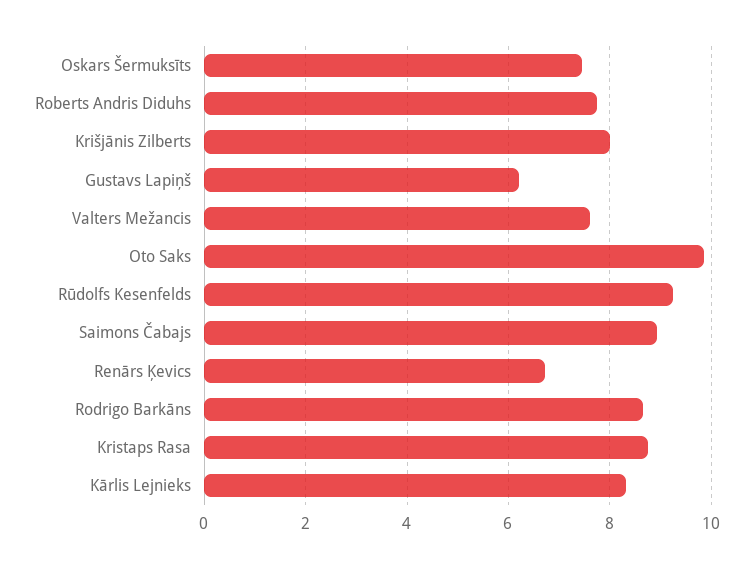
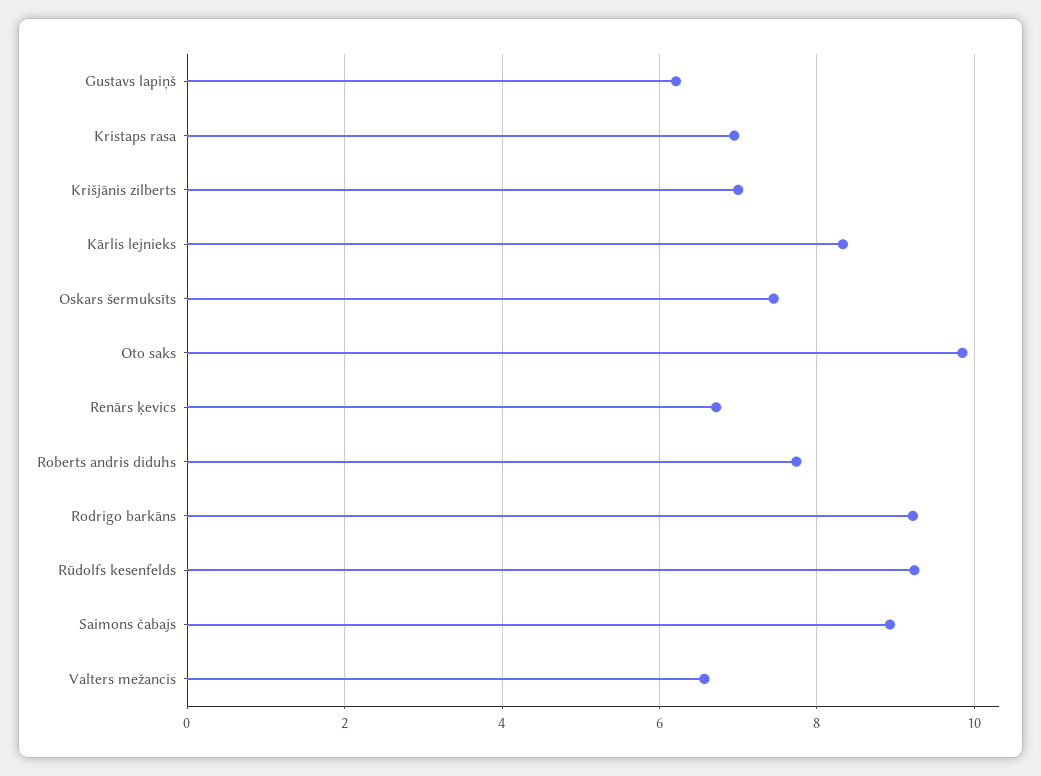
Krišjānis Zilberts: 8 -> 7
Valters Mežancis: 7.6 -> 6.6
Rodrigo Barkāns: 8.6 -> 9.2
Kristaps Rasa: 8.8 -> 7

